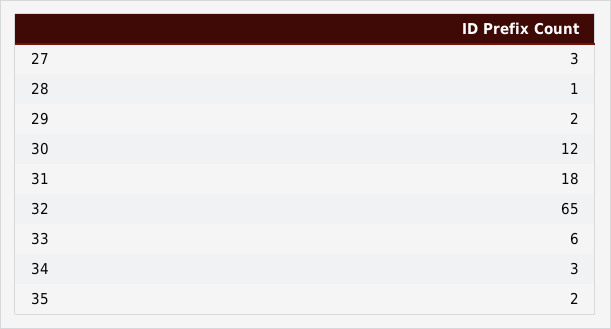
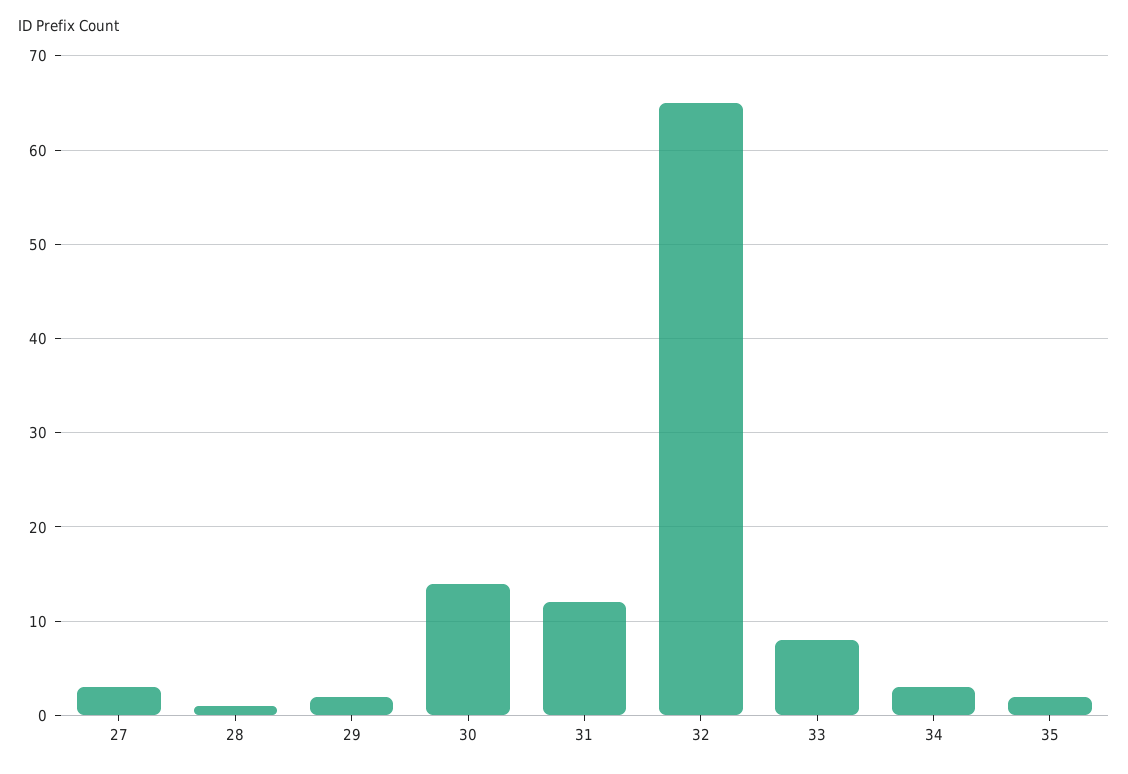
30: 12 -> 14
31: 18 -> 12
33: 6 -> 8

